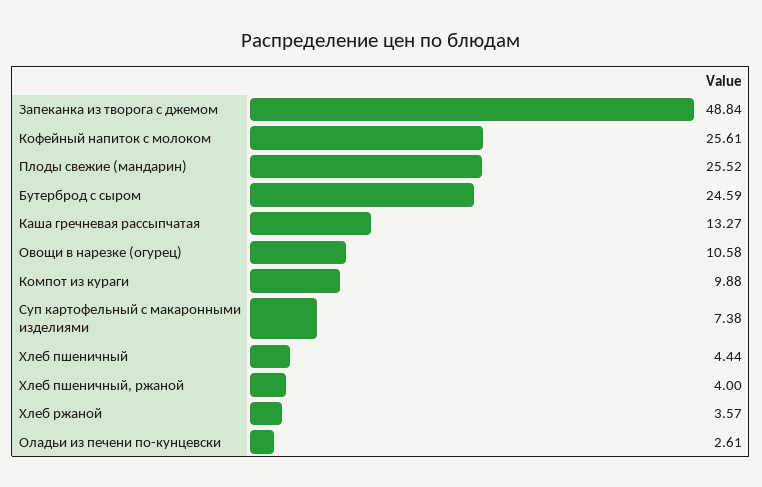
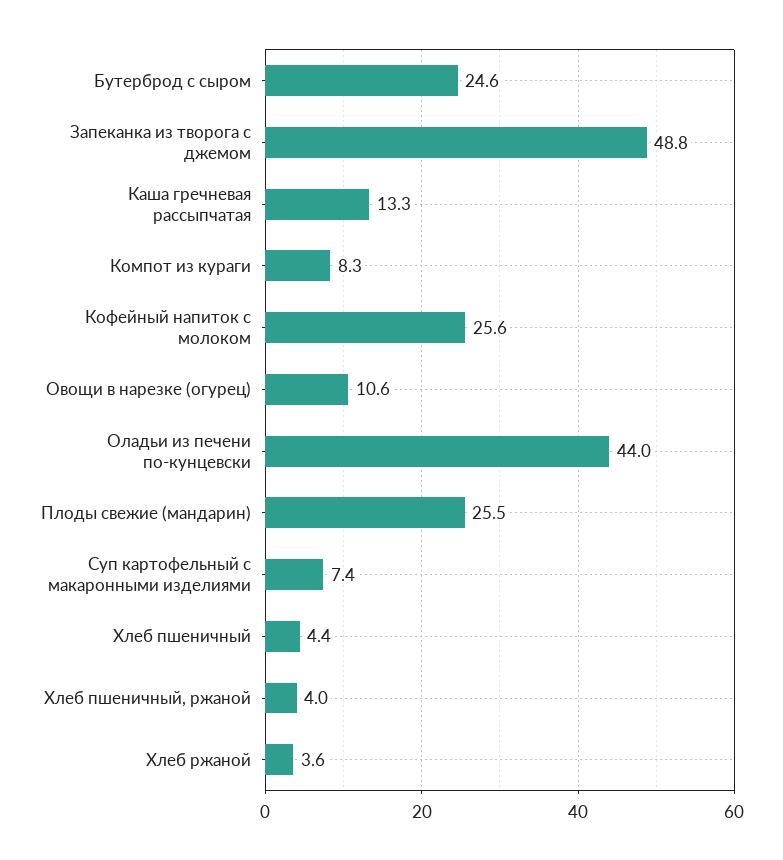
Компот из кураги: 9.88 -> 8.3
Оладьи из печени по-кунцевски: 2.61 -> 44

